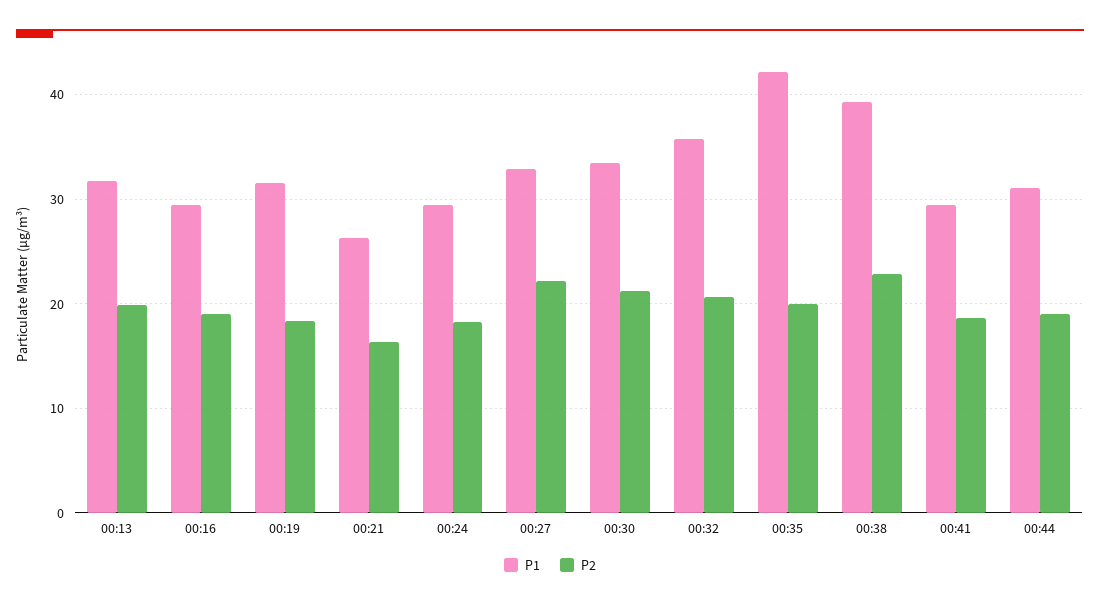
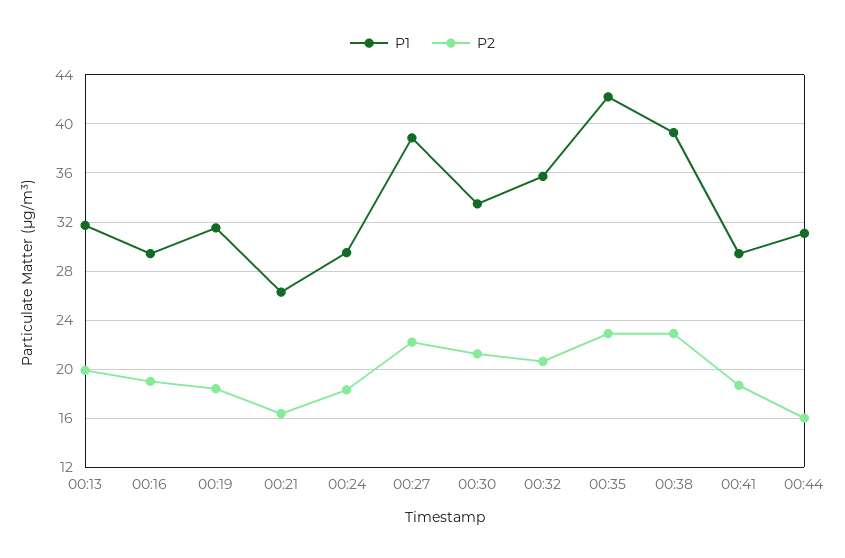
P1, 00:27: 33 -> 39
P2, 00:35: 20 -> 23
P2, 00:44: 19 -> 16

